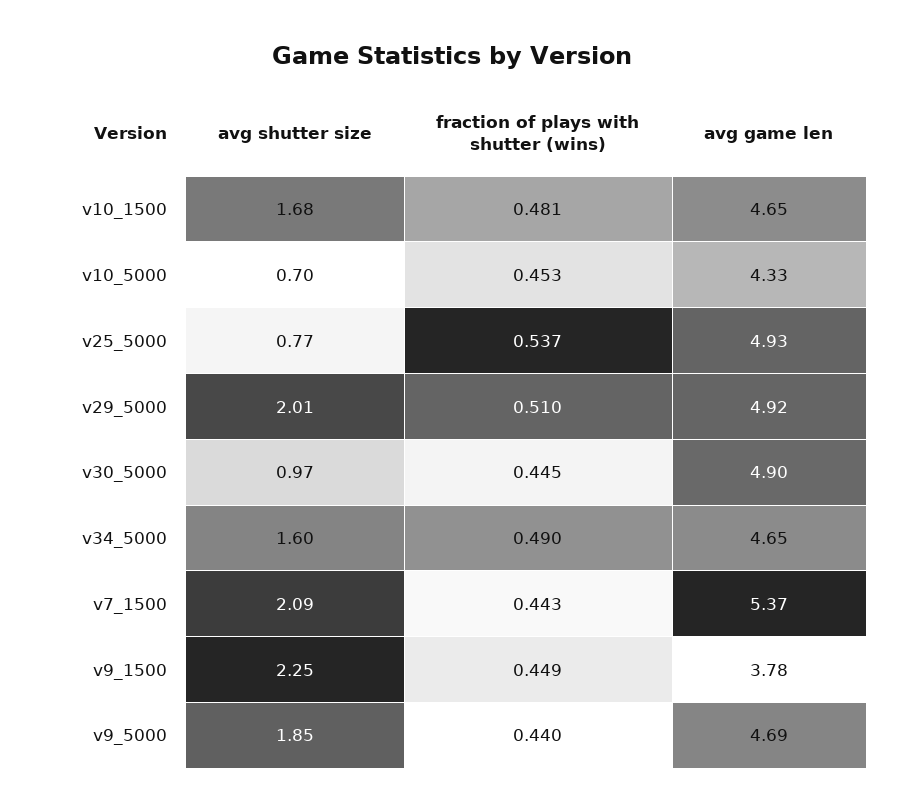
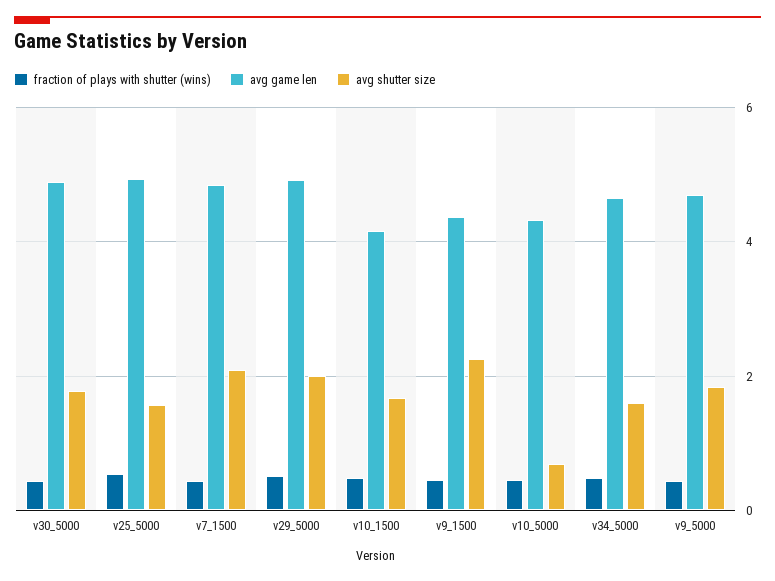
avg game len, v10_1500: 4.65 -> 4.2
avg shutter size, v25_5000: 0.77 -> 1.6
avg shutter size, v30_5000: 0.97 -> 1.8
avg game len, v7_1500: 5.37 -> 4.8
avg game len, v9_1500: 3.78 -> 4.4

